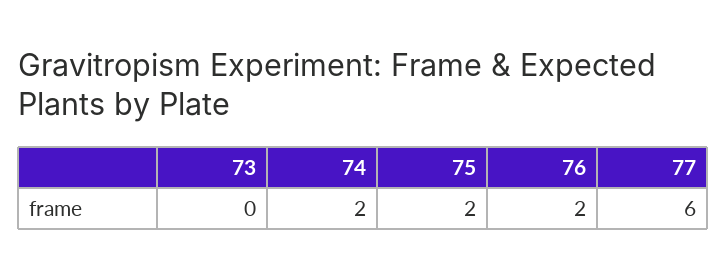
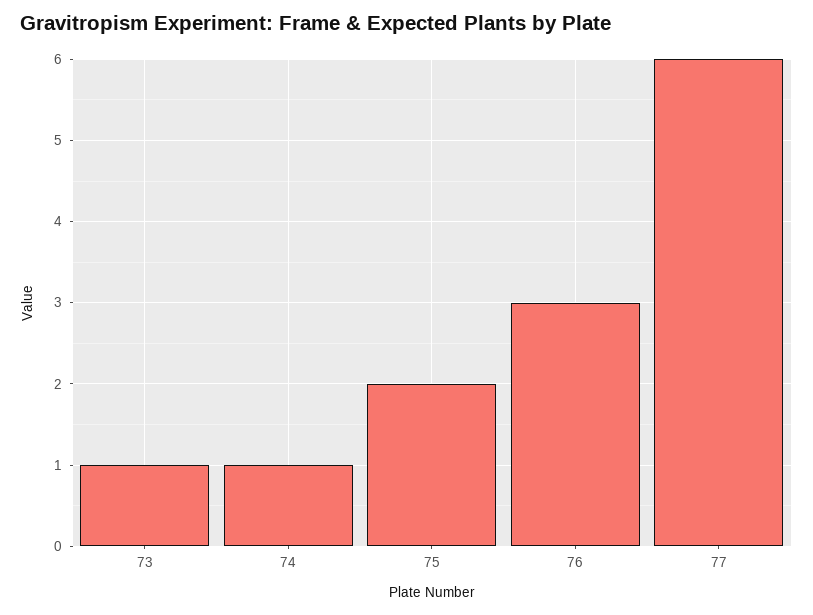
73: 0 -> 1
74: 2 -> 1
76: 2 -> 3

